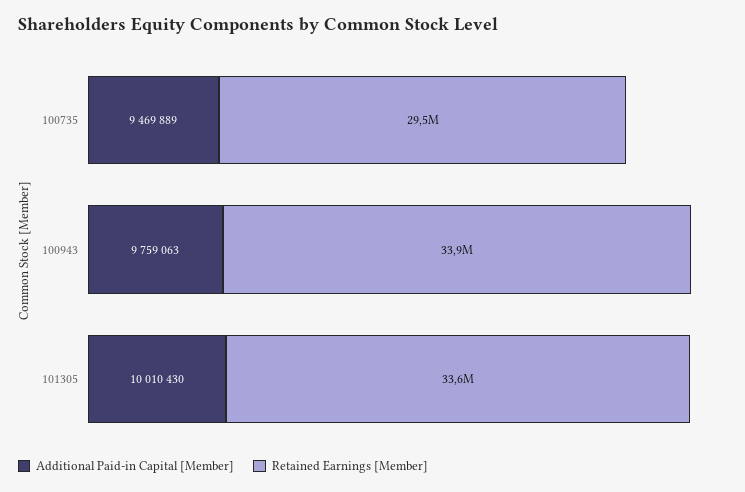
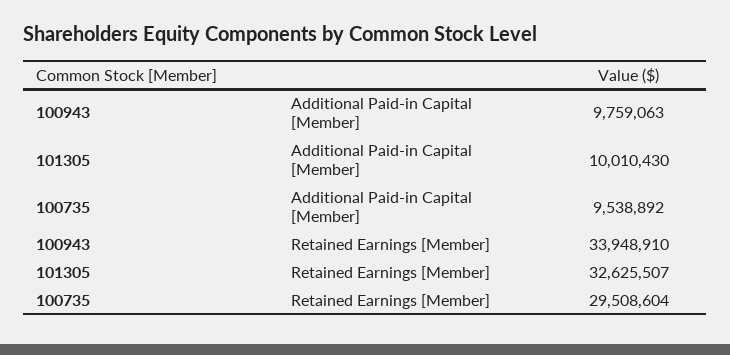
Additional Paid-in Capital [Member], 100735: 9469889 -> 9538892
Retained Earnings [Member], 101305: 33600000 -> 32625507

